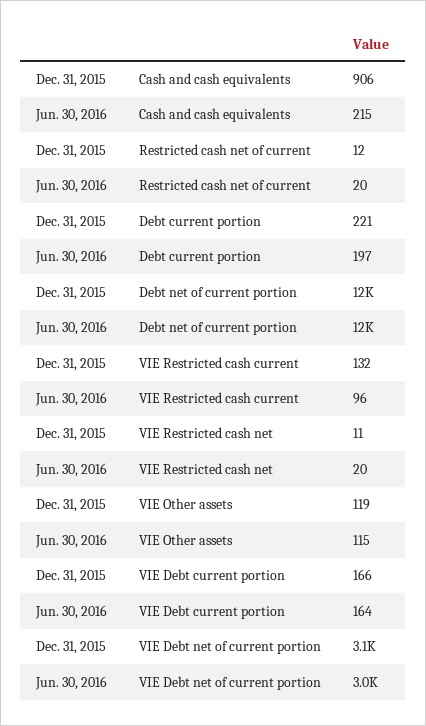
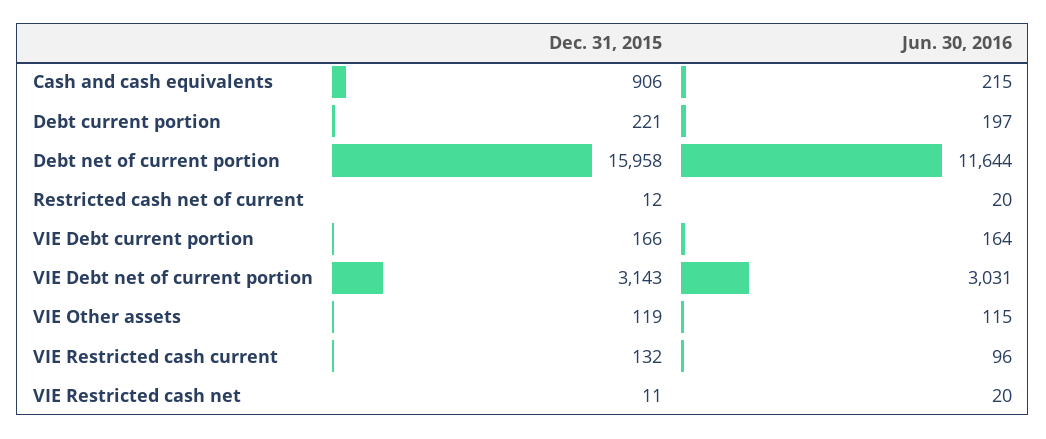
Dec. 31, 2015, Debt net of current portion: 12000 -> 15958

